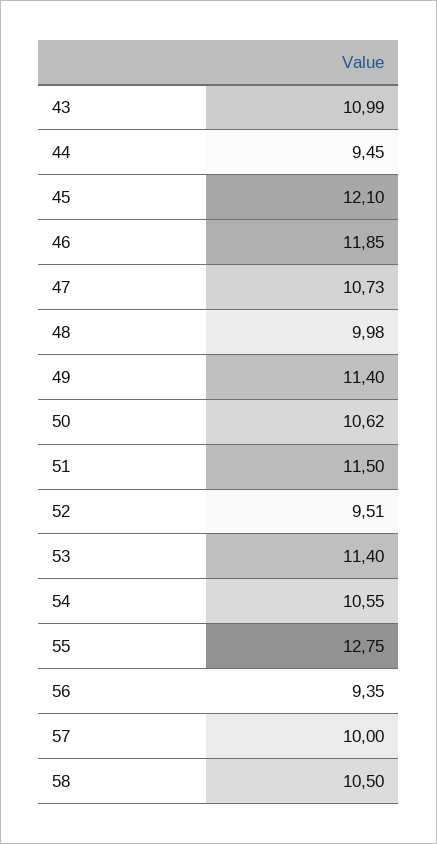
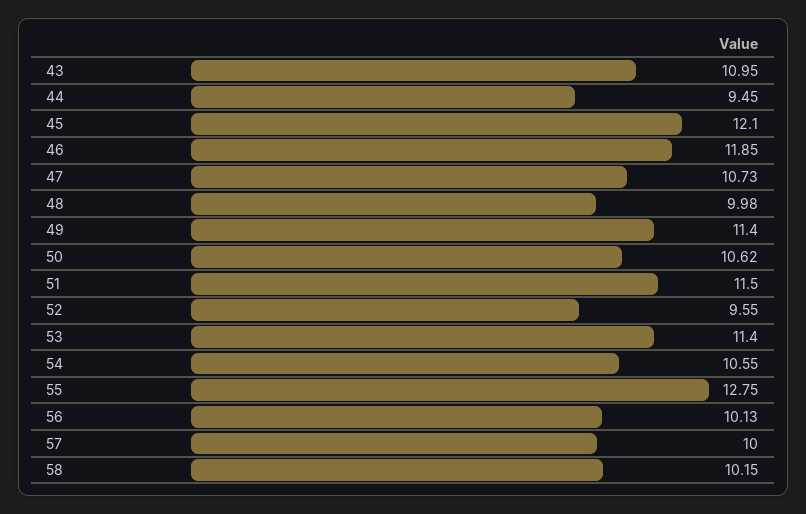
43: 10.99 -> 10.95
52: 9.51 -> 9.55
56: 9.35 -> 10.13
58: 10.5 -> 10.15

